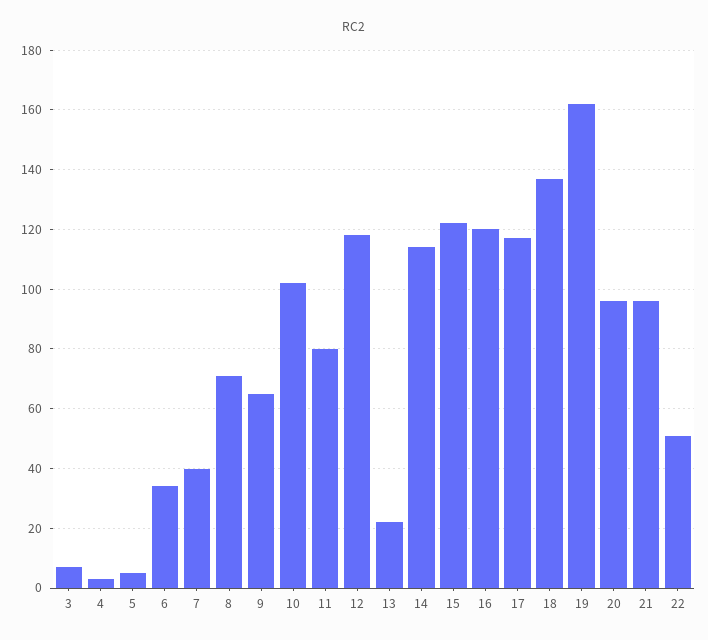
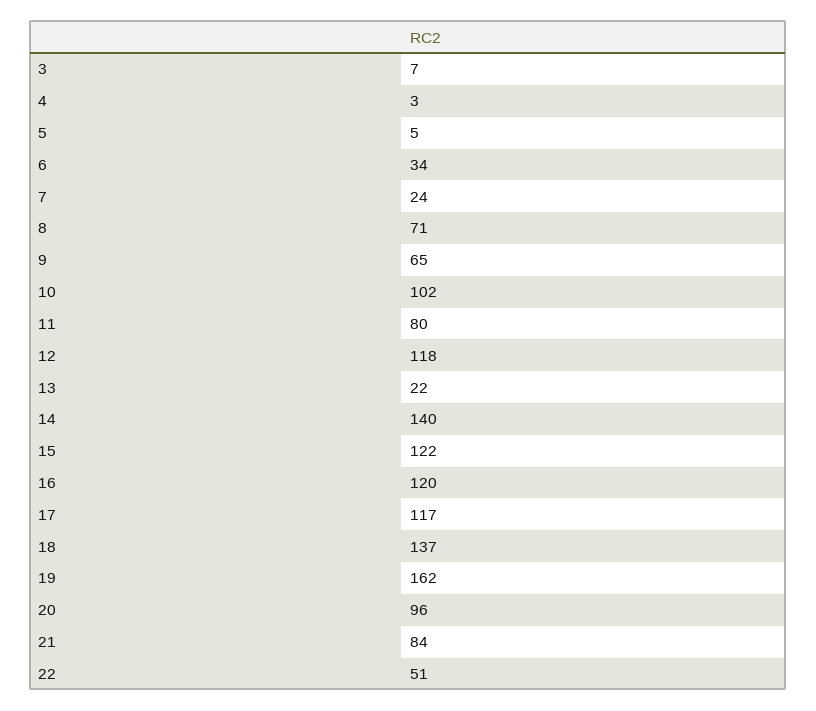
7: 40 -> 24
14: 115 -> 140
21: 95 -> 84

